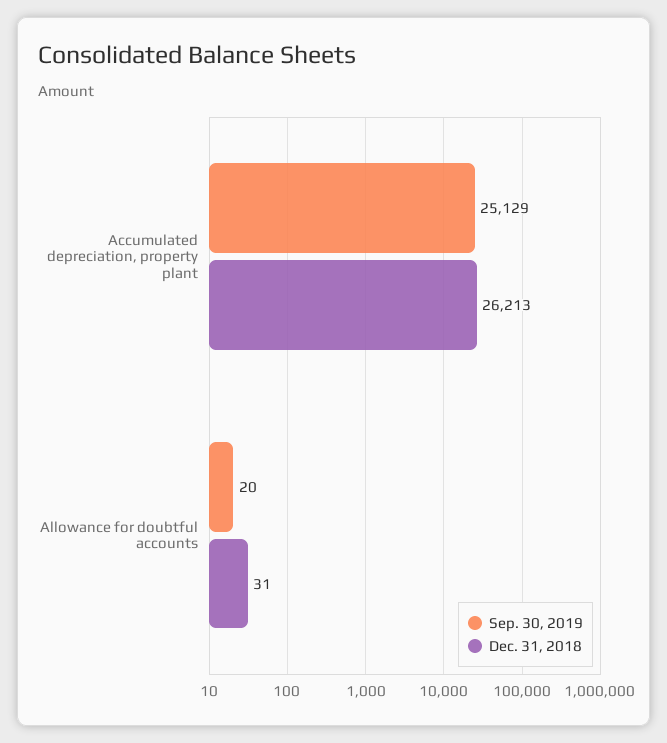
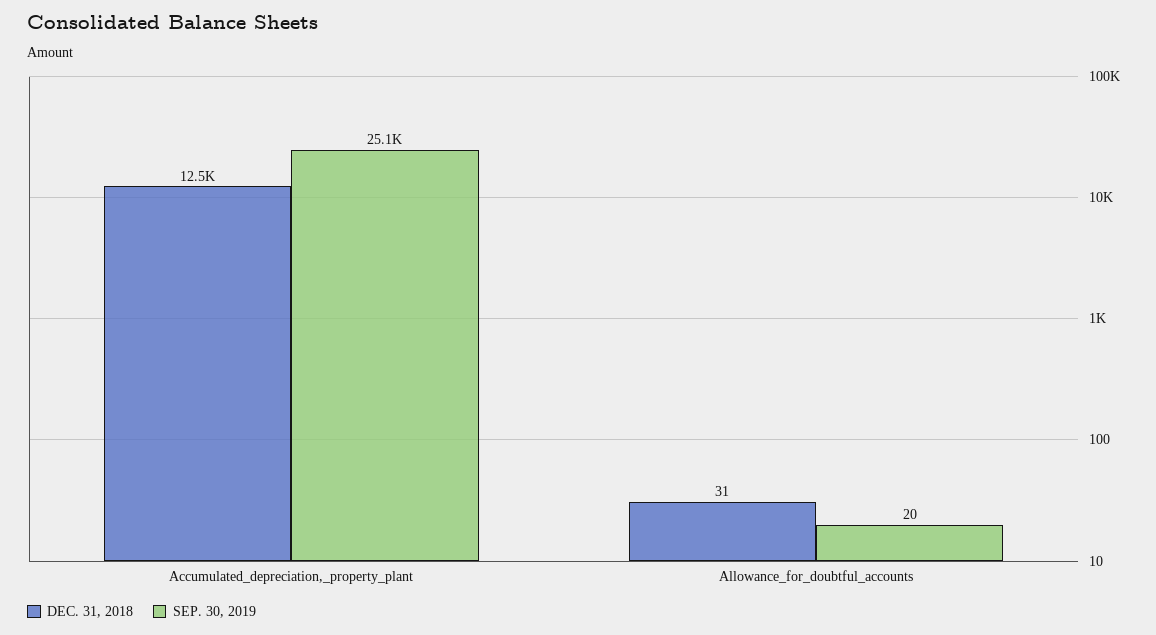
Dec. 31, 2018, Accumulated depreciation, property plant: 26213 -> 12500

